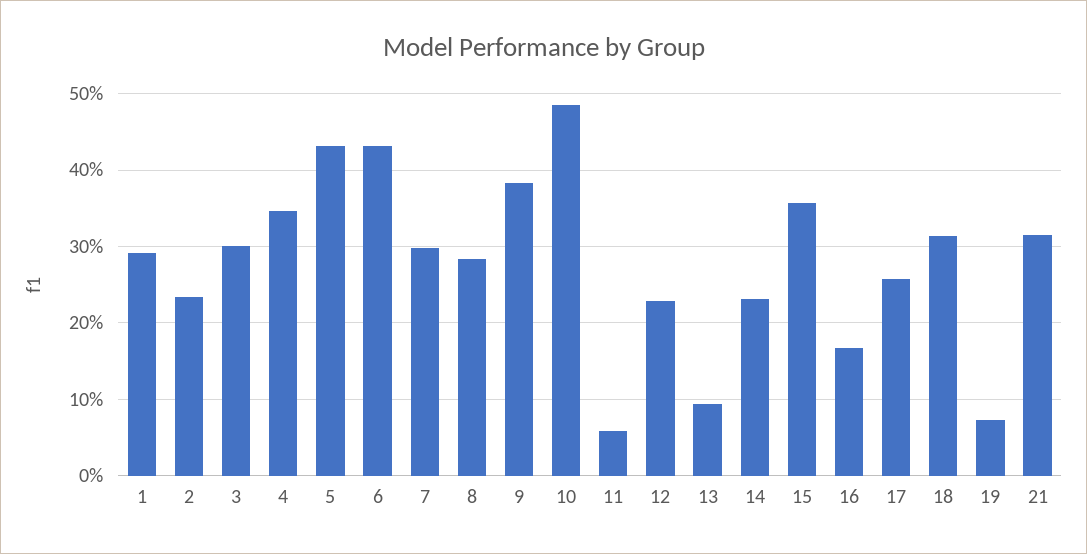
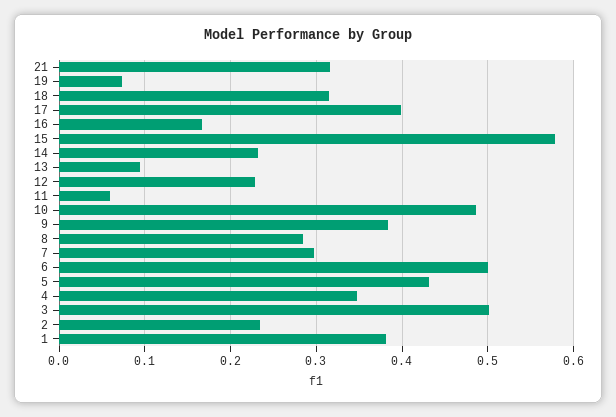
1: 0.29 -> 0.38
3: 0.3 -> 0.5
6: 0.43 -> 0.5
15: 0.36 -> 0.58
17: 0.26 -> 0.4

